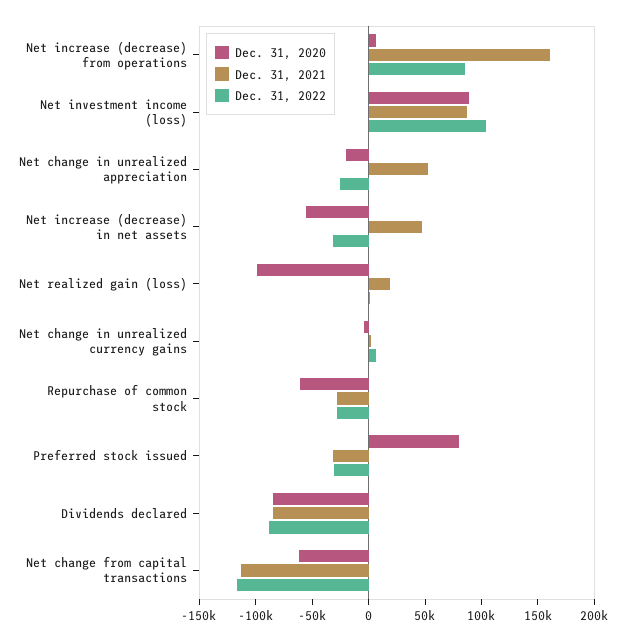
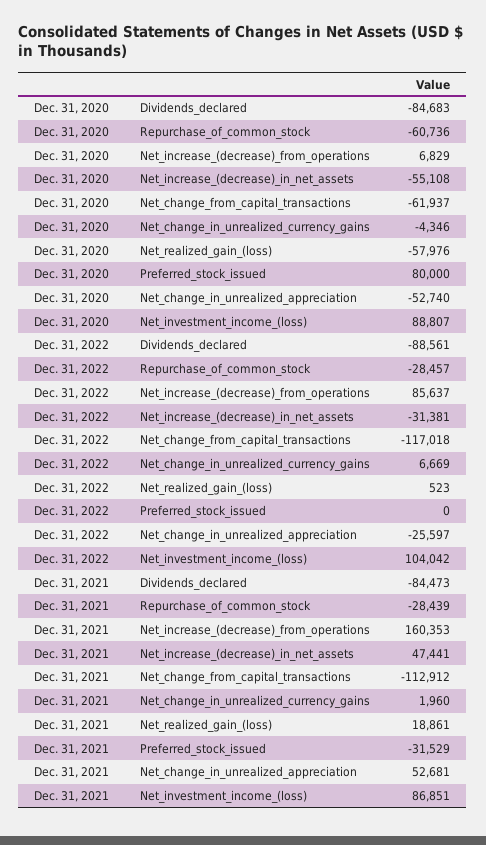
Dec. 31, 2020, Net change in unrealized appreciation: -20000 -> -52740
Dec. 31, 2020, Net realized gain (loss): -100000 -> -57976
Dec. 31, 2022, Preferred stock issued: -30000 -> 0

